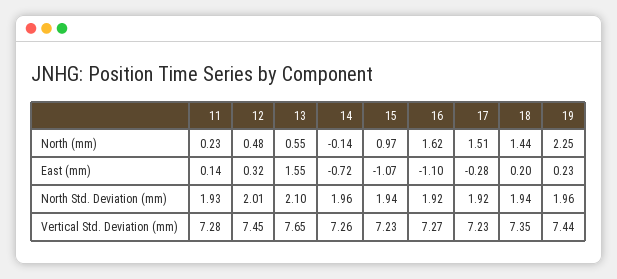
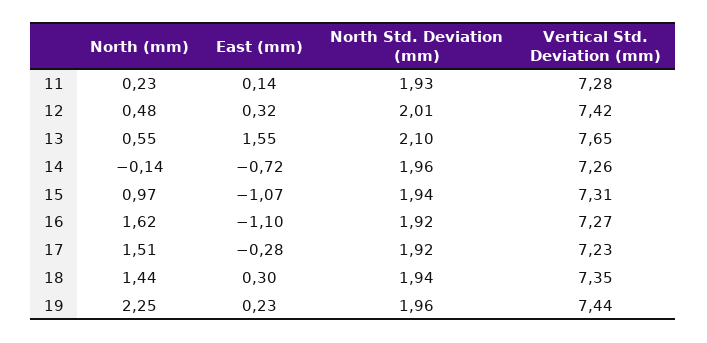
18, East (mm): 0.2 -> 0.3
12, Vertical Std. Deviation (mm): 7.45 -> 7.42
15, Vertical Std. Deviation (mm): 7.23 -> 7.31

